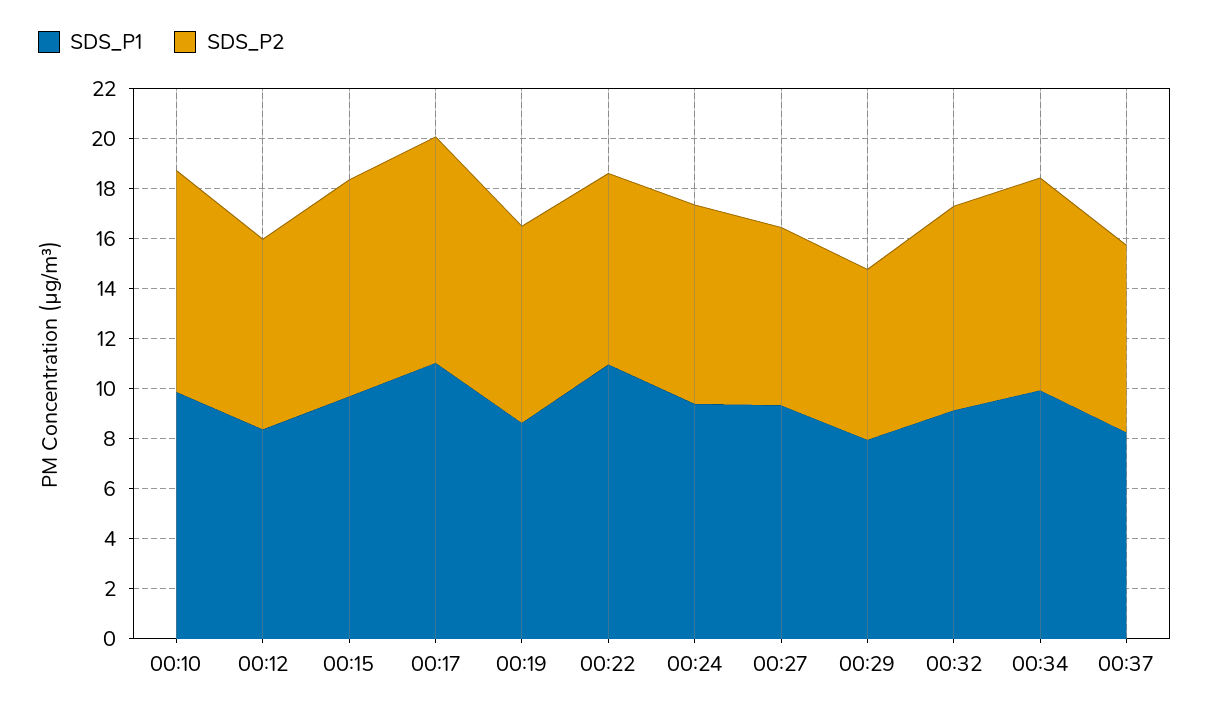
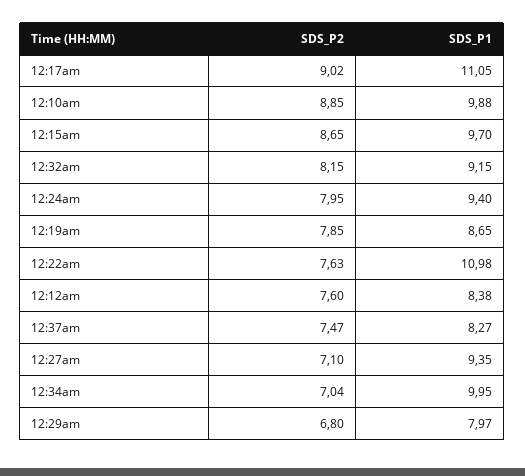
SDS_P2, 00:34: 8.5 -> 7.04

